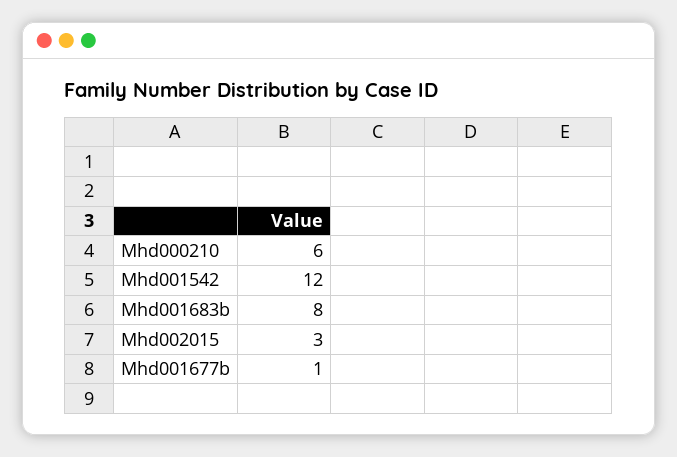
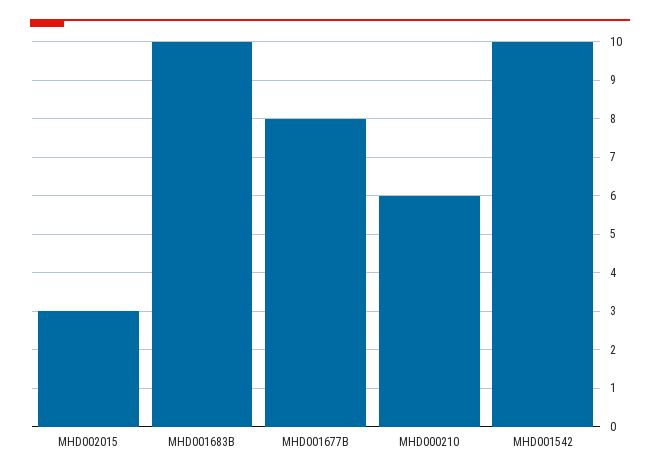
Mhd001542: 12 -> 10
Mhd001683b: 8 -> 10
Mhd001677b: 1 -> 8

